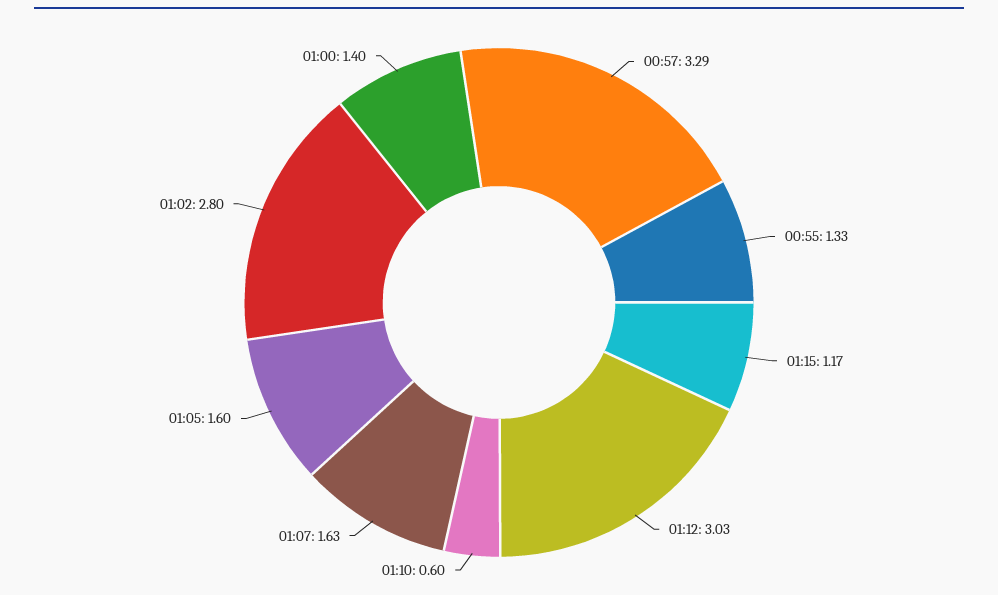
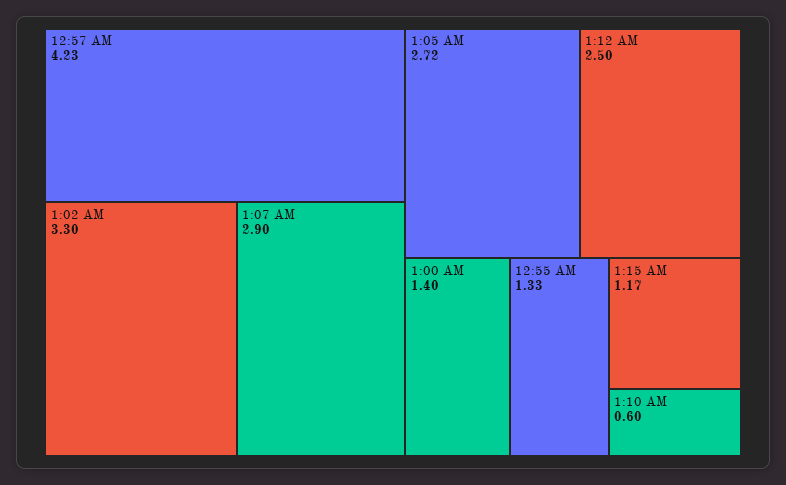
00:57: 3.29 -> 4.23
01:12: 3.03 -> 2.5
01:07: 1.63 -> 2.9
01:05: 1.6 -> 2.72
01:02: 2.8 -> 3.3

